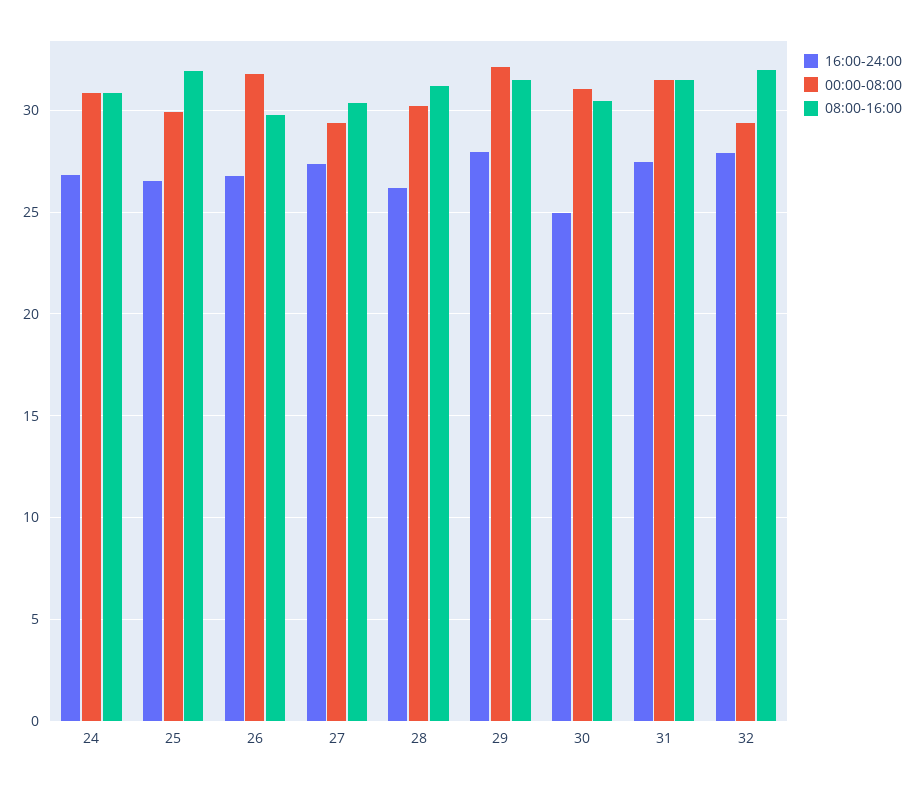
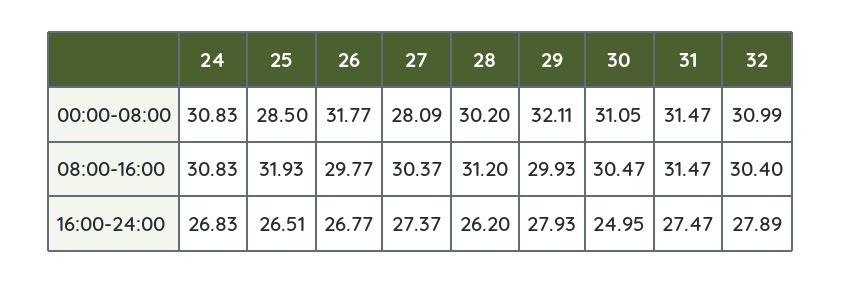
00:00-08:00, 25: 30 -> 28.5
00:00-08:00, 27: 29.5 -> 28.09
08:00-16:00, 29: 31.5 -> 29.93
00:00-08:00, 32: 29.5 -> 30.99
08:00-16:00, 32: 32 -> 30.4

